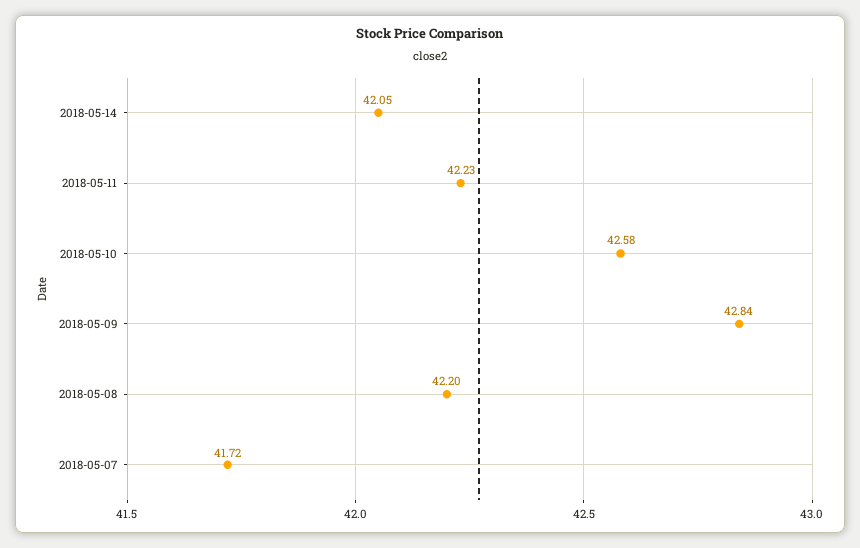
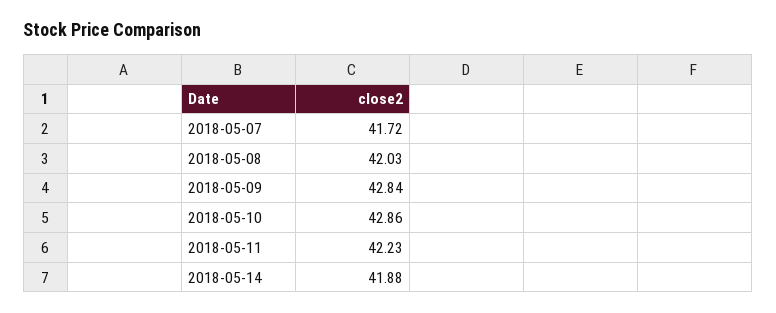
2018-05-14: 42.05 -> 41.88
2018-05-10: 42.58 -> 42.86
2018-05-08: 42.2 -> 42.03

